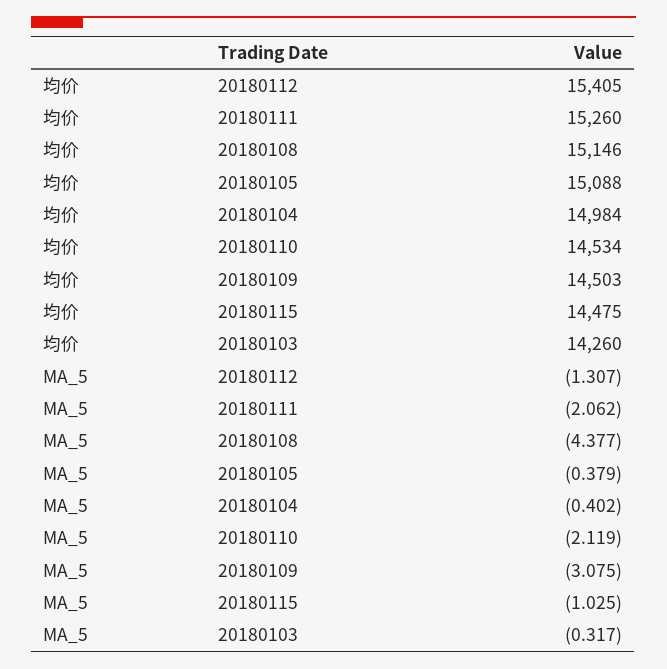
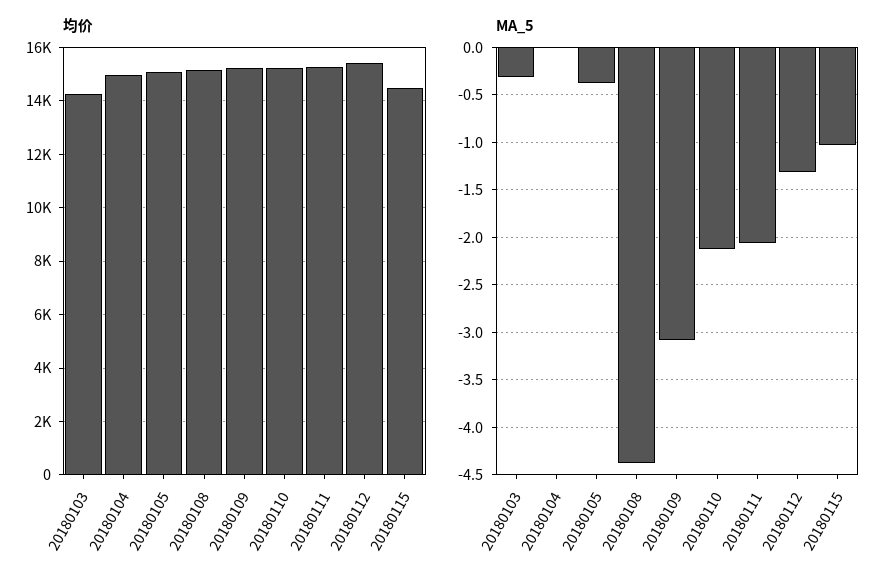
均价, 20180110: 14534 -> 15250
均价, 20180109: 14503 -> 15250
MA_5, 20180104: -0.402 -> 0

